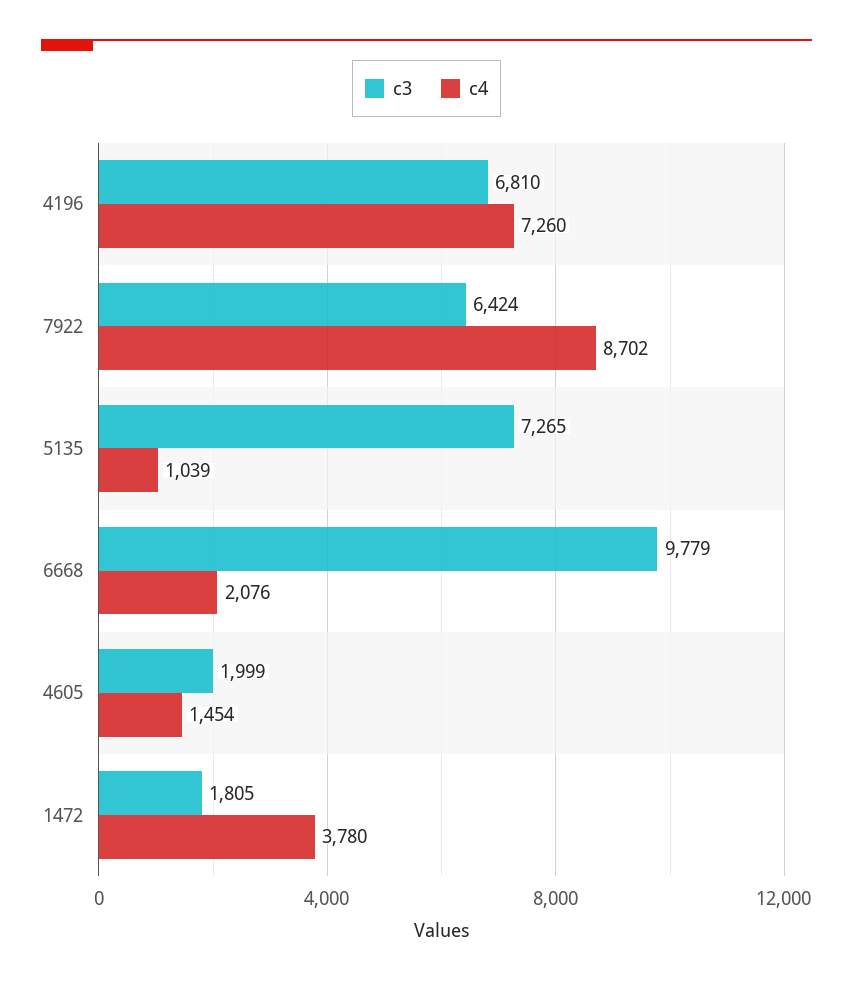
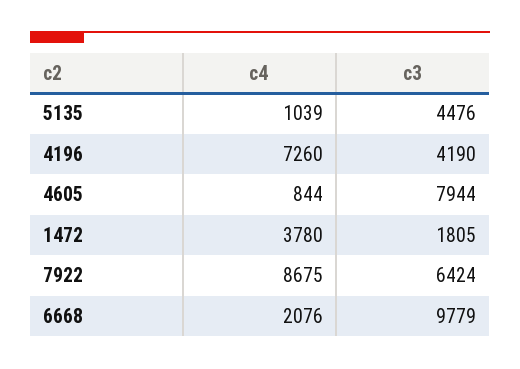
c3, 4196: 6810 -> 4190
c4, 7922: 8702 -> 8675
c3, 5135: 7265 -> 4476
c3, 4605: 1999 -> 7944
c4, 4605: 1454 -> 844

